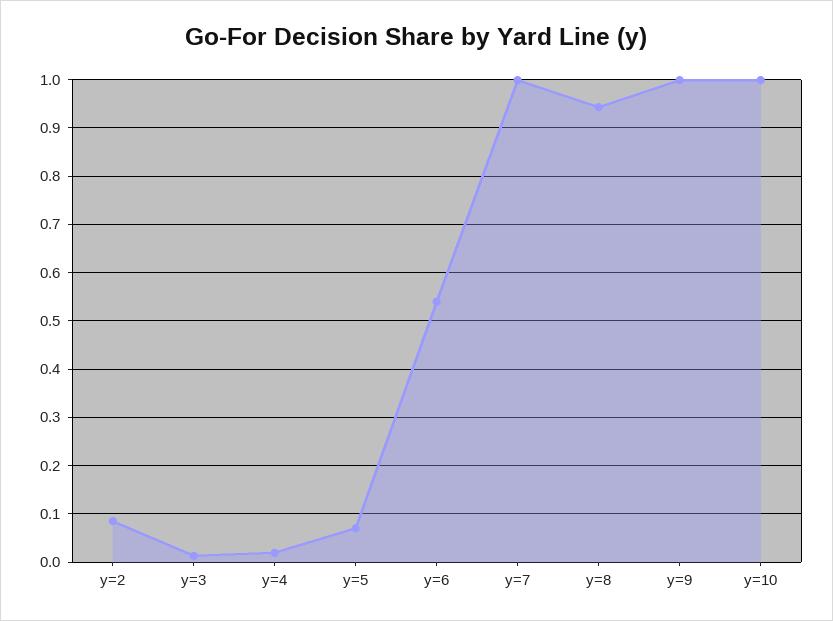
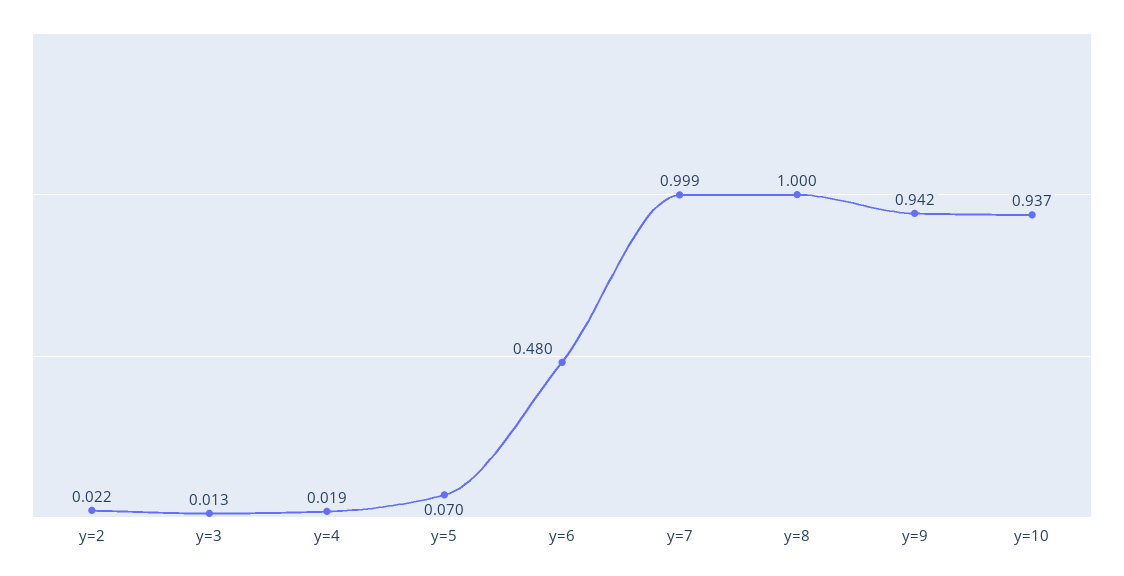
y=2: 0.08 -> 0.022
y=6: 0.54 -> 0.48
y=8: 0.94 -> 1
y=9: 1 -> 0.942
y=10: 1 -> 0.937

